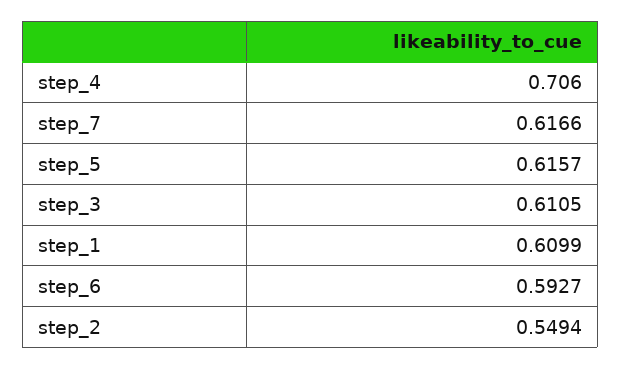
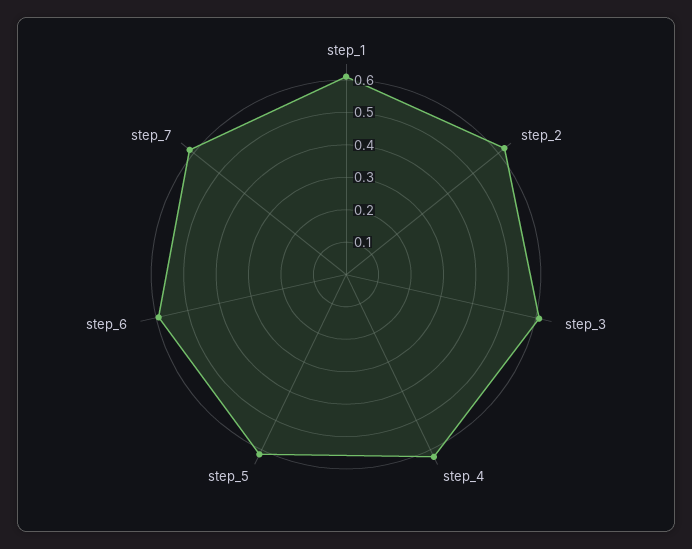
step_4: 0.706 -> 0.625
step_2: 0.5494 -> 0.625

